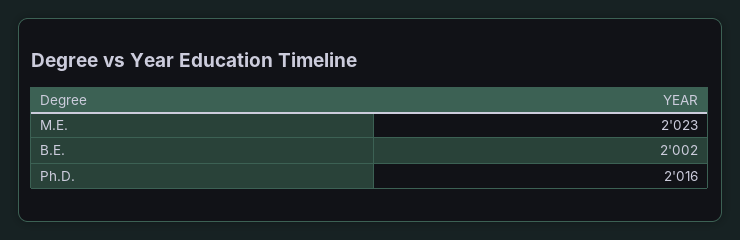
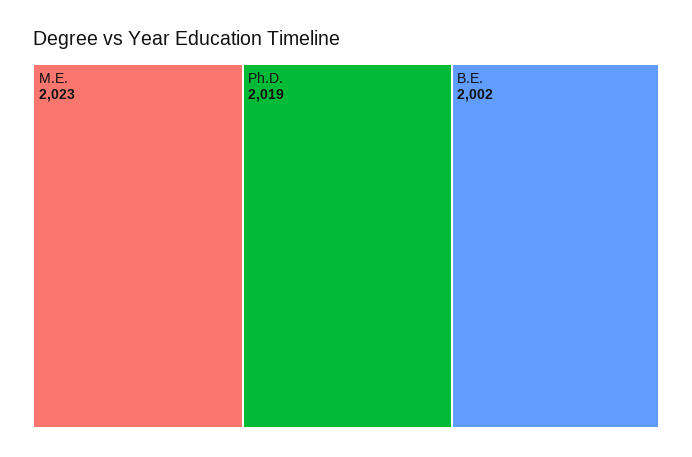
Ph.D.: 2016 -> 2019

